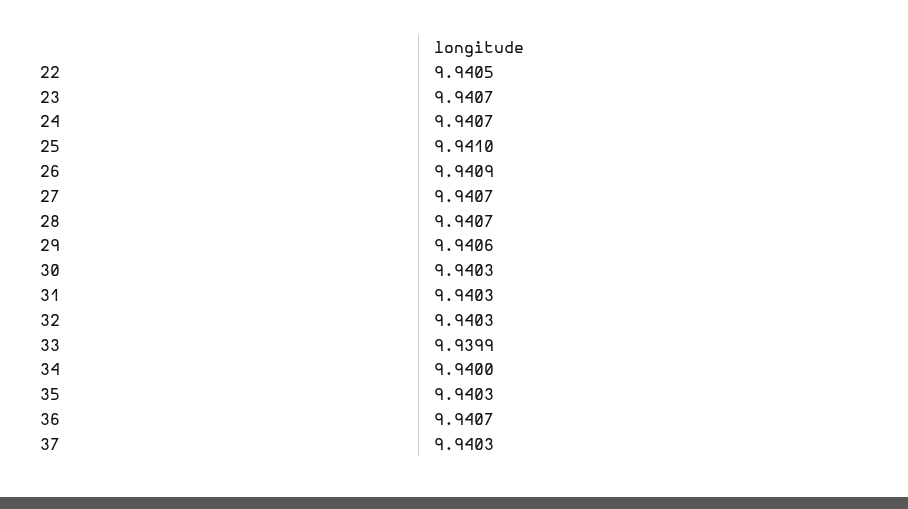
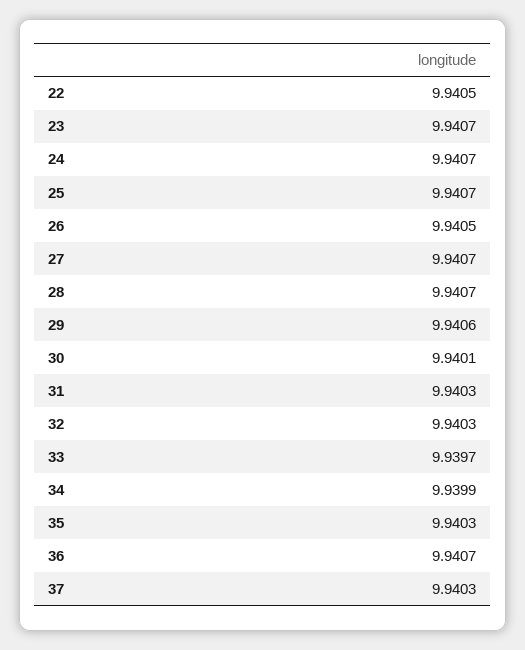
25: 9.941 -> 9.9407
26: 9.9409 -> 9.9405
30: 9.9403 -> 9.9401
33: 9.9399 -> 9.9397
34: 9.94 -> 9.9399

